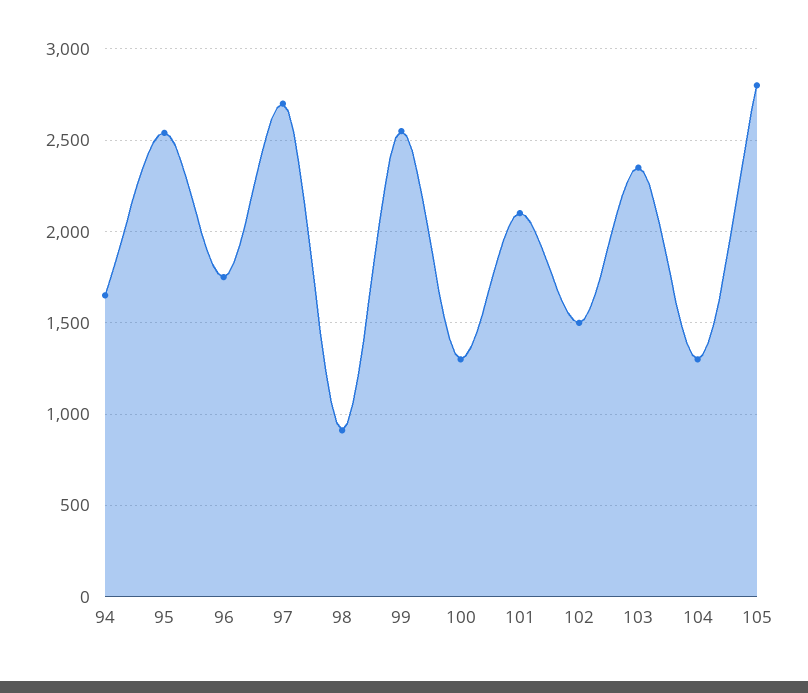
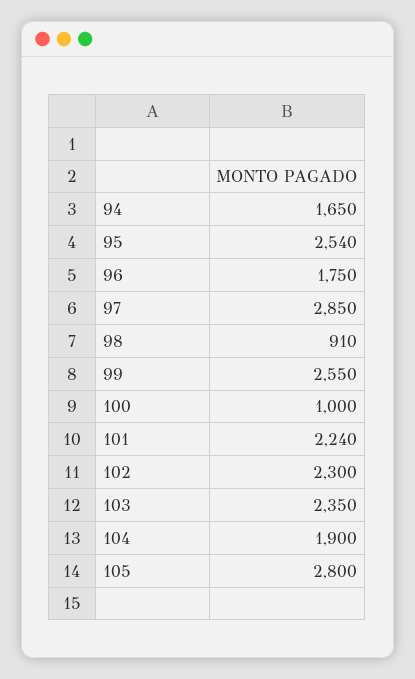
97: 2700 -> 2850
100: 1300 -> 1000
101: 2100 -> 2240
102: 1500 -> 2300
104: 1300 -> 1900

